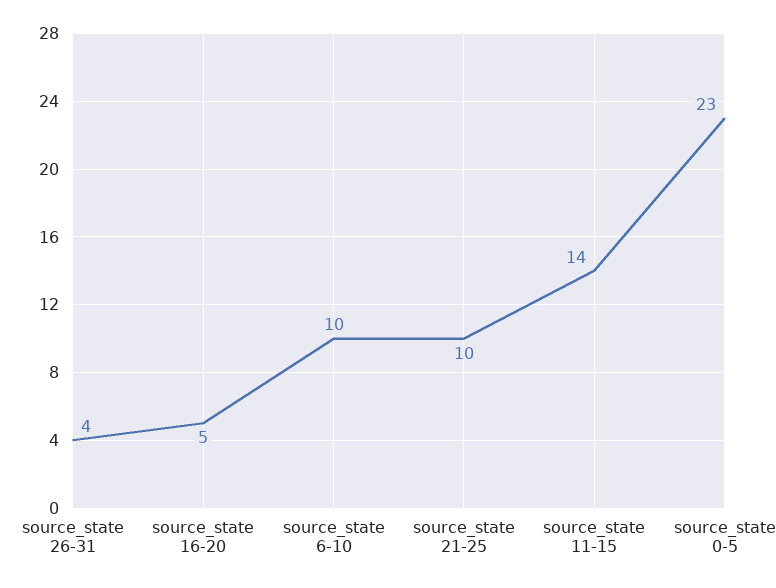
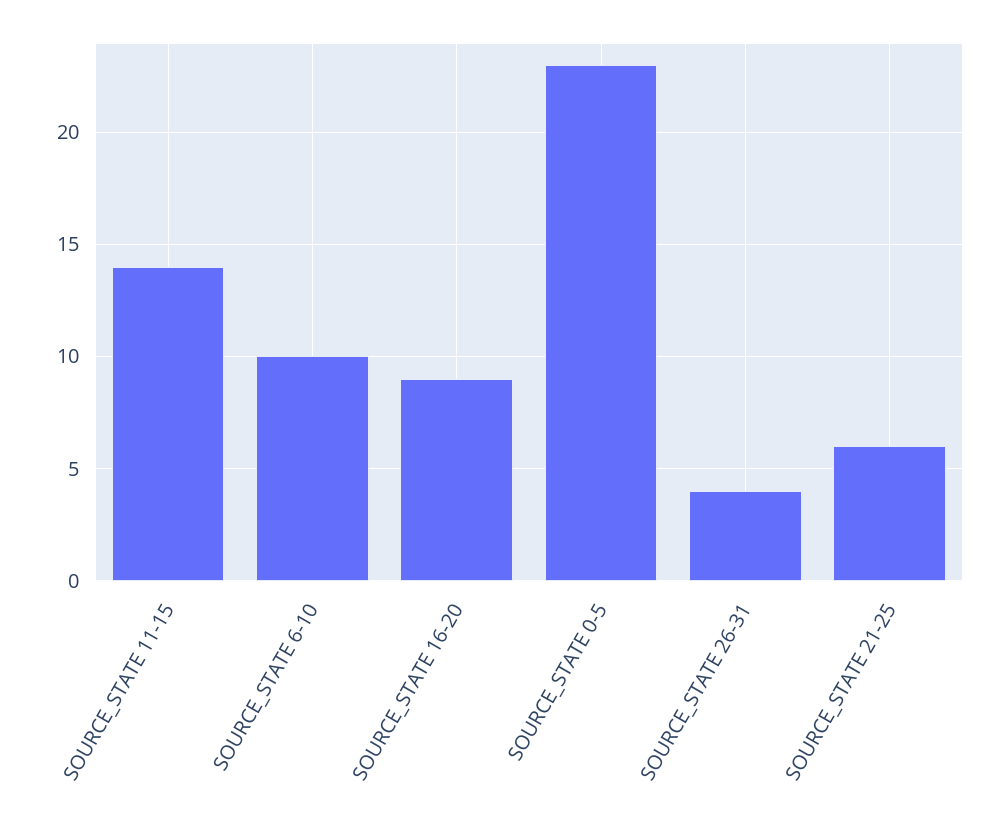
source_state 16-20: 5 -> 9
source_state 21-25: 10 -> 6

